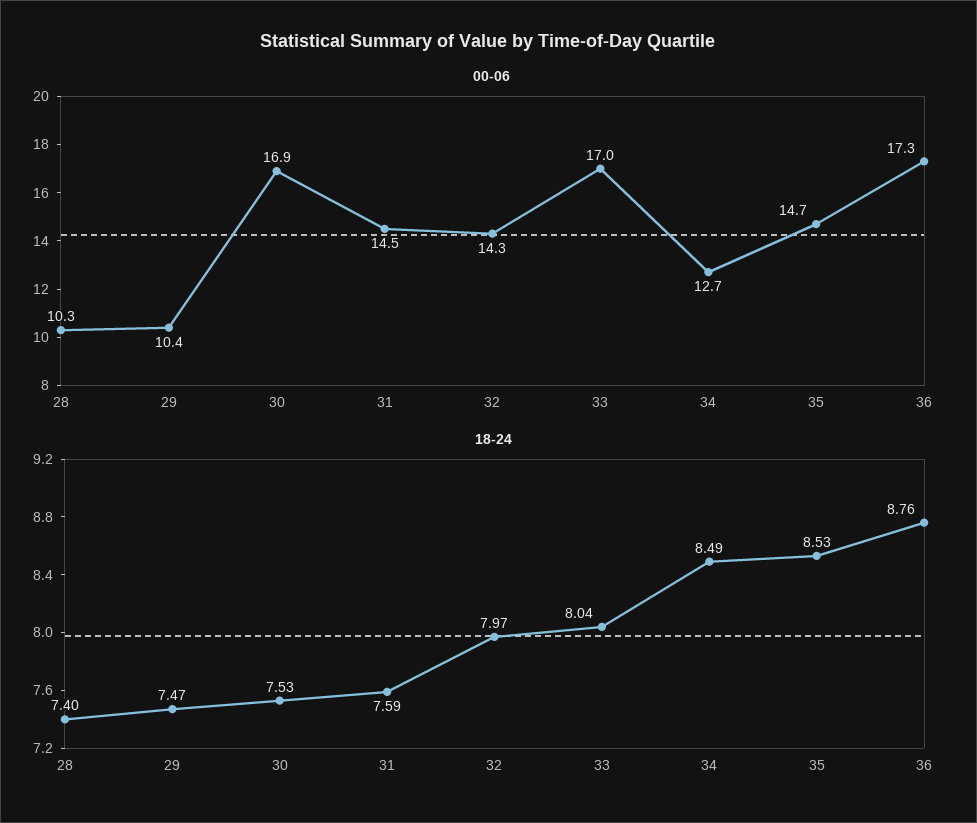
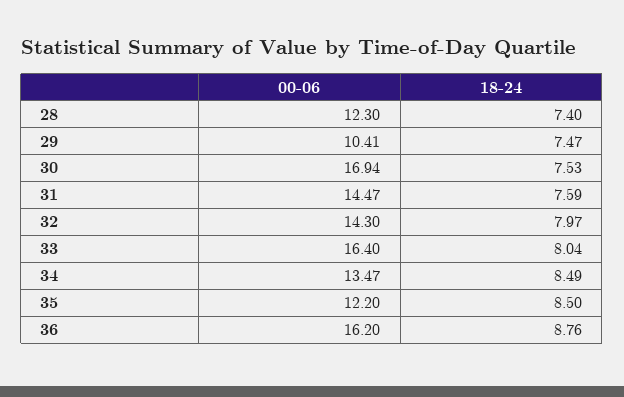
00-06, 28: 10.3 -> 12.3
00-06, 33: 17 -> 16.4
00-06, 34: 12.7 -> 13.47
00-06, 35: 14.7 -> 12.2
00-06, 36: 17.3 -> 16.2
18-24, 35: 8.53 -> 8.5

